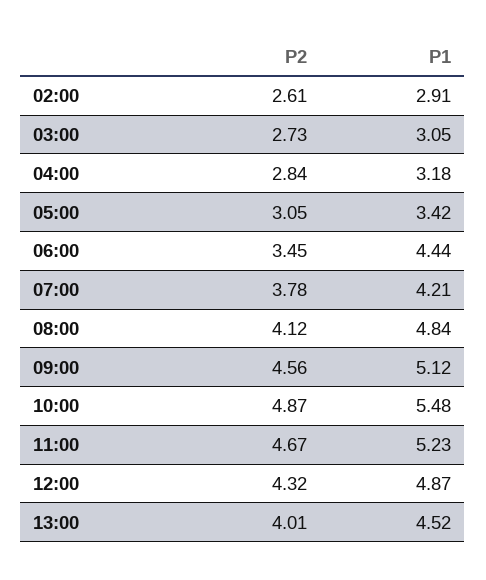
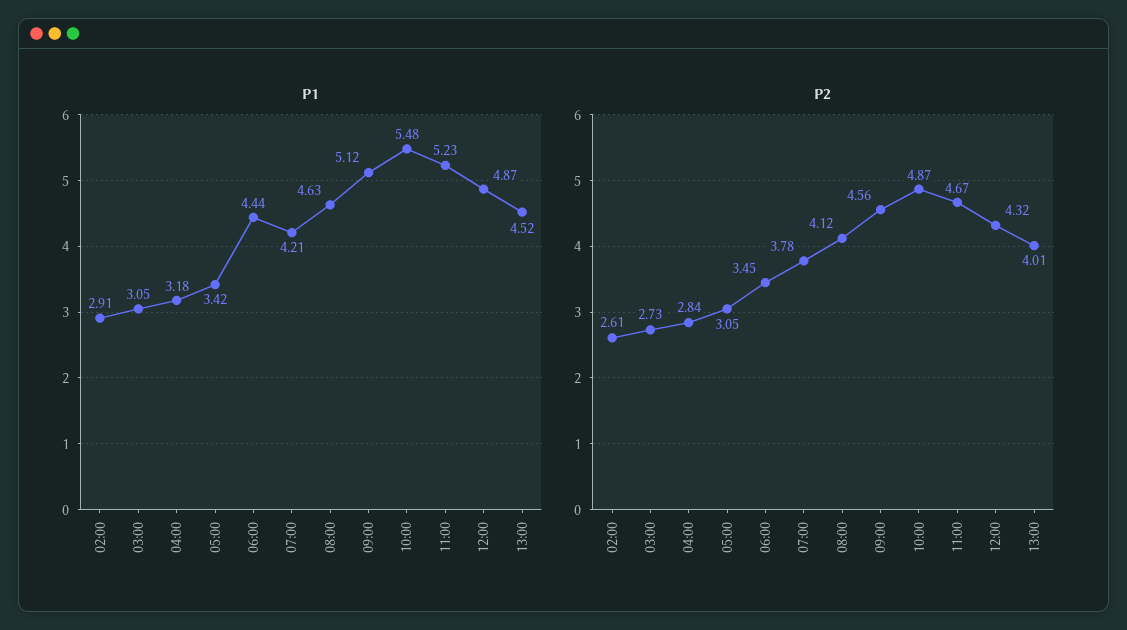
P1, 08:00: 4.84 -> 4.63

